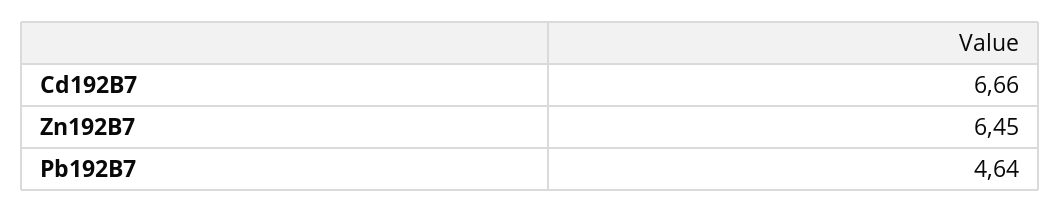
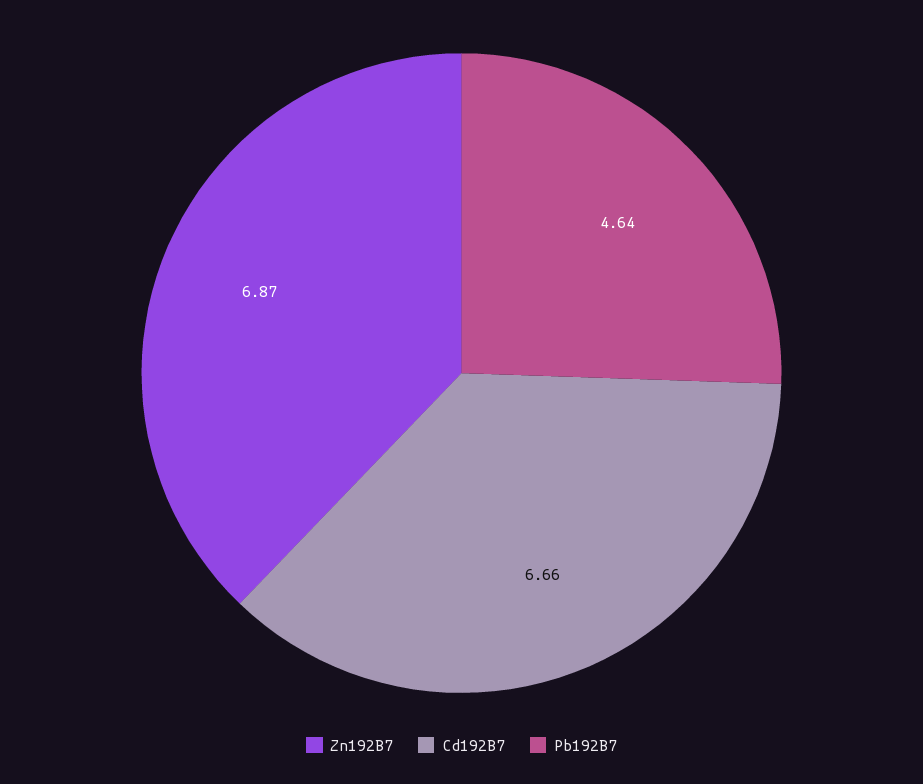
Zn192B7: 6.45 -> 6.87

